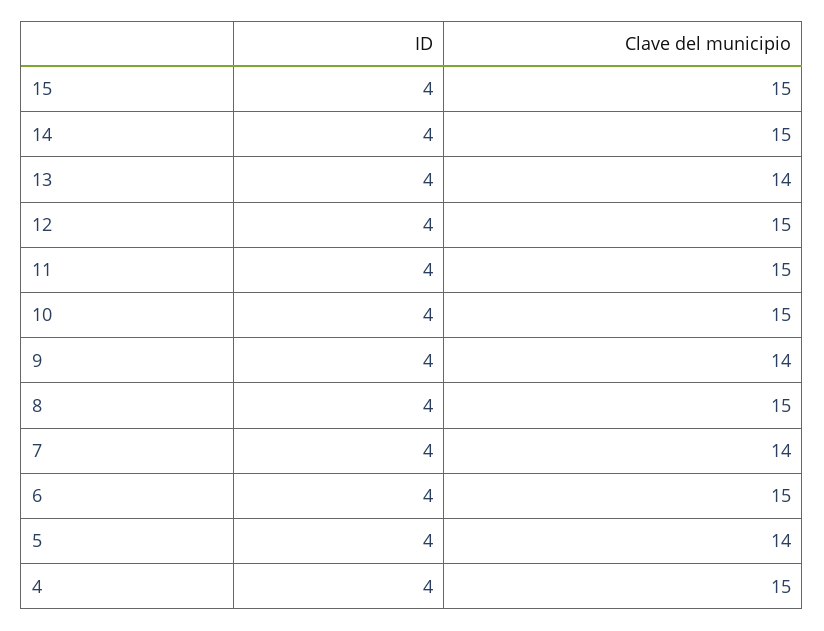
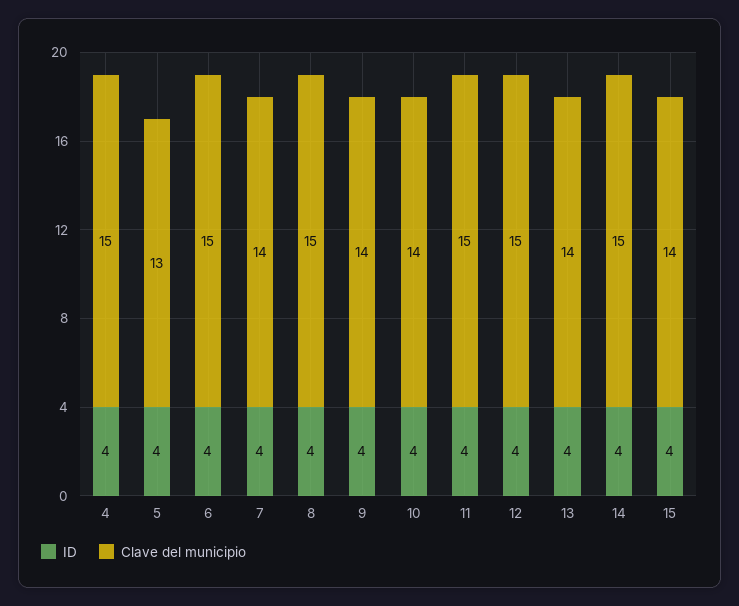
Clave del municipio, 15: 15 -> 14
Clave del municipio, 10: 15 -> 14
Clave del municipio, 5: 14 -> 13

